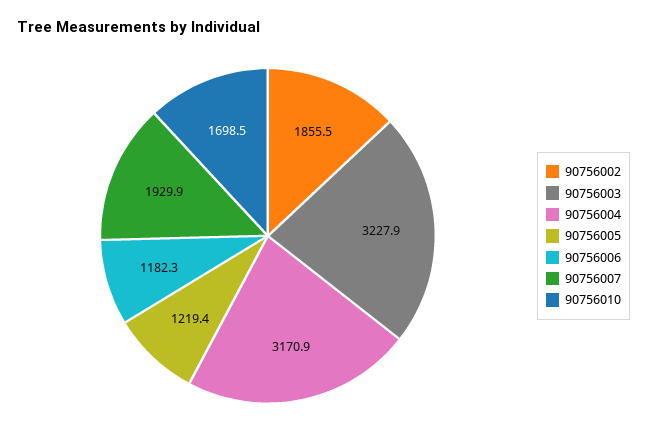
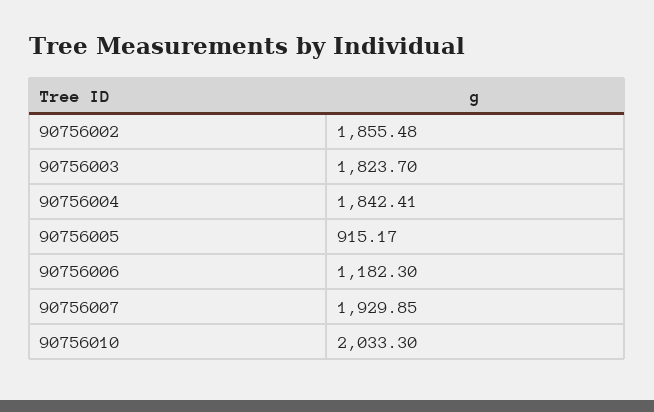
90756003: 3227.9 -> 1823.7
90756004: 3170.9 -> 1842.41
90756005: 1219.4 -> 915.17
90756010: 1698.5 -> 2033.3

